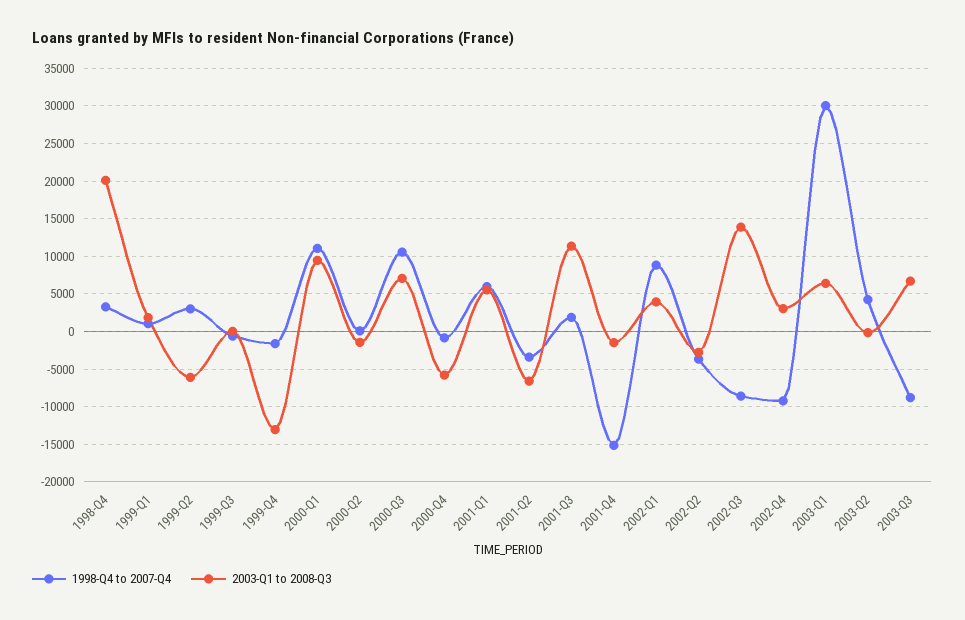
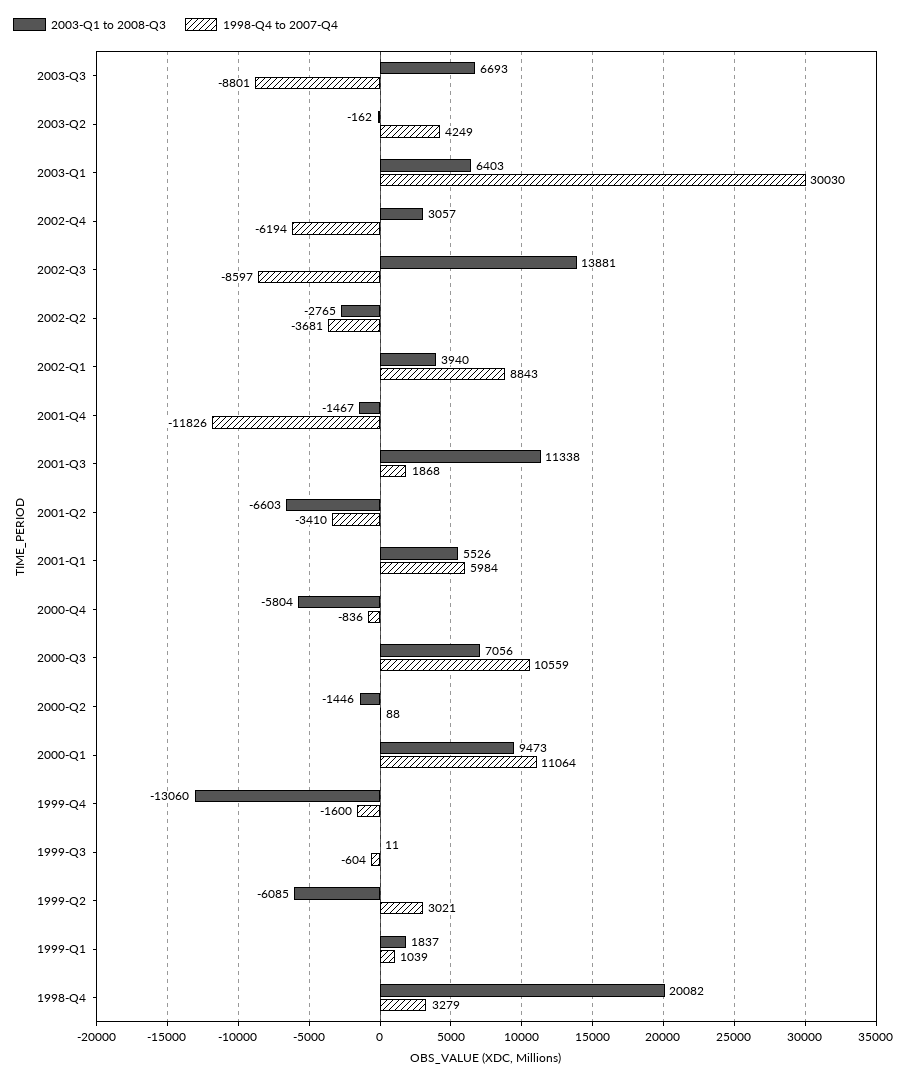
1998-Q4 to 2007-Q4, 2001-Q4: -15000 -> -11826
1998-Q4 to 2007-Q4, 2002-Q4: -9000 -> -6194

